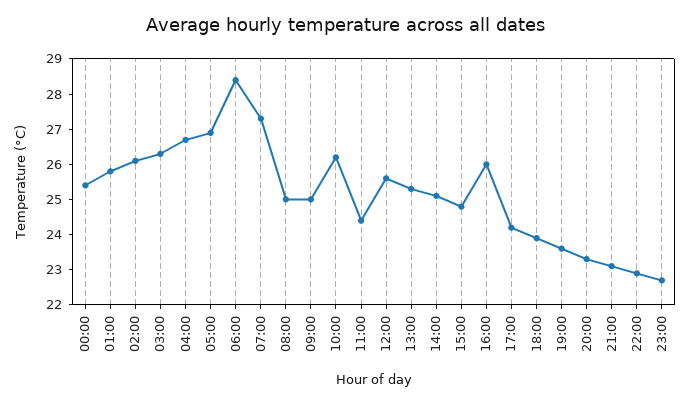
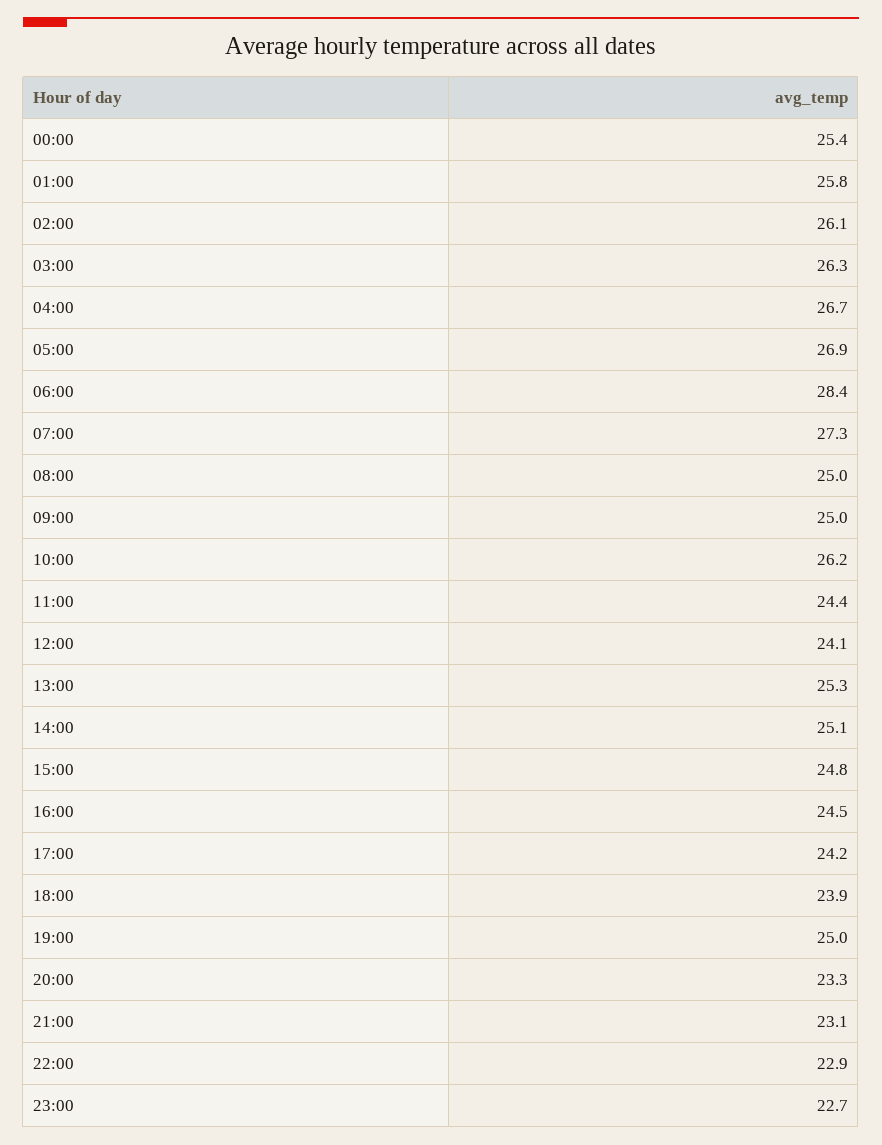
12:00: 25.5 -> 24.1
16:00: 26 -> 24.5
19:00: 23.5 -> 25

